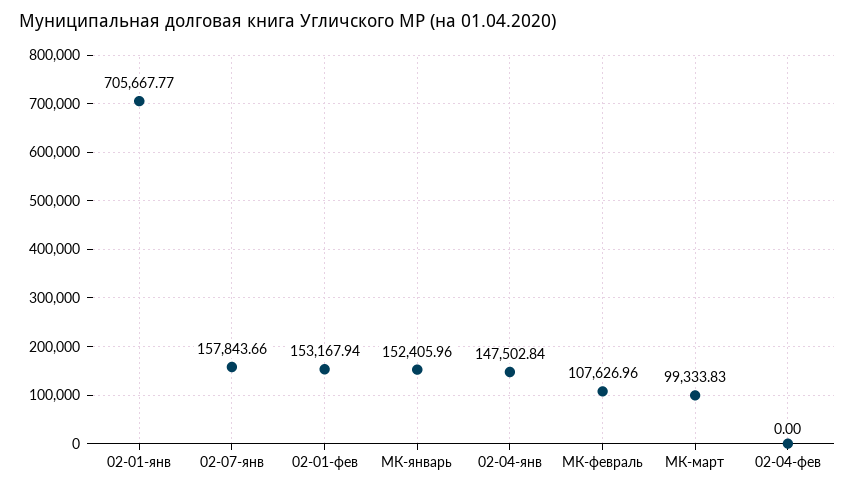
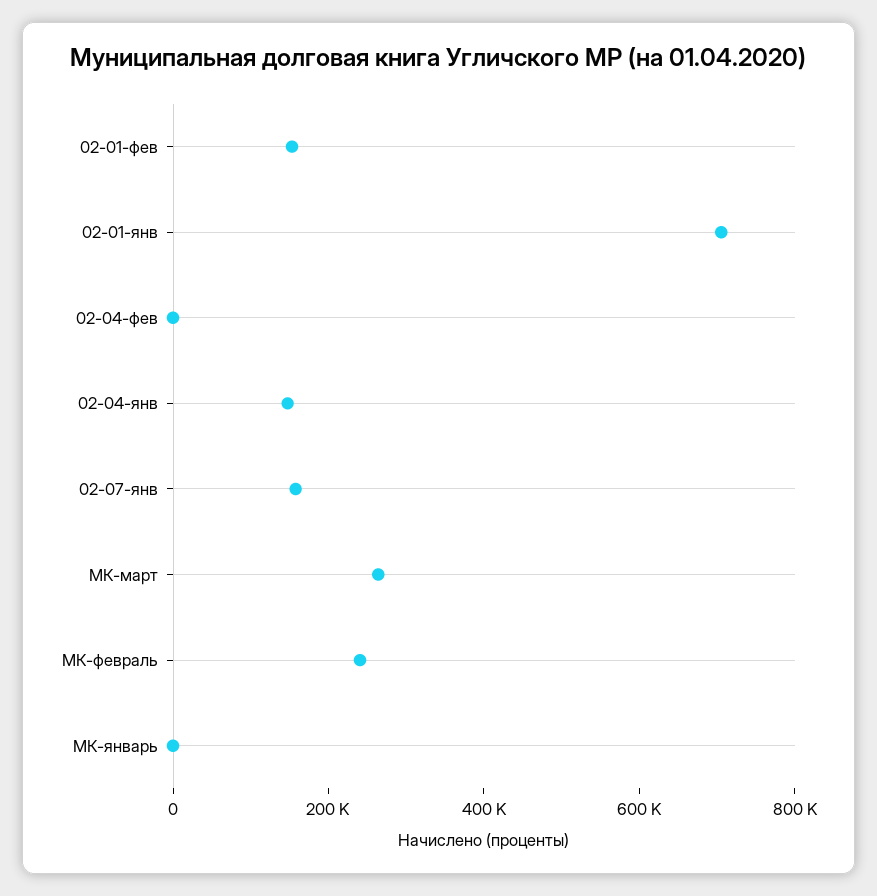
МК-январь: 152405.96 -> 0
МК-февраль: 107626.96 -> 250000
МК-март: 99333.83 -> 250000

